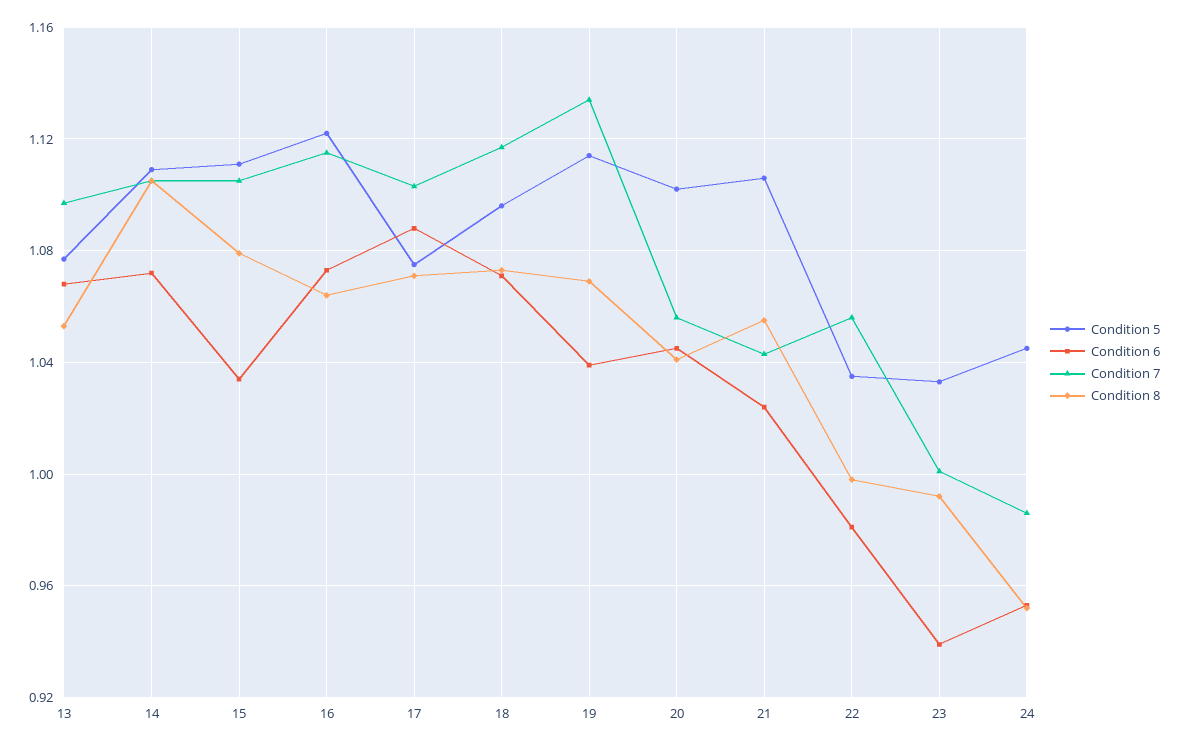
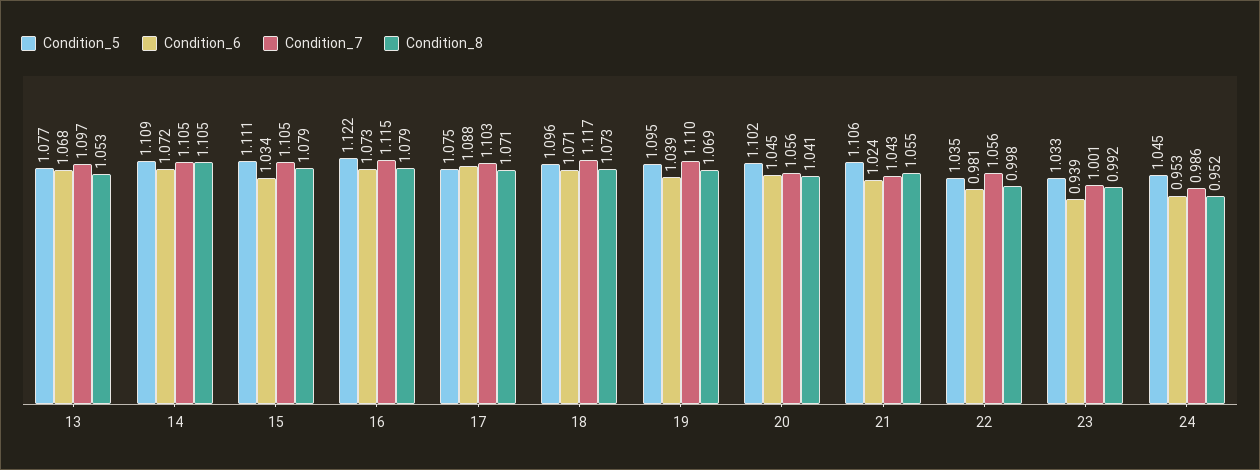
Condition 8, 16: 1.065 -> 1.079
Condition 5, 19: 1.115 -> 1.095
Condition 7, 19: 1.135 -> 1.11

